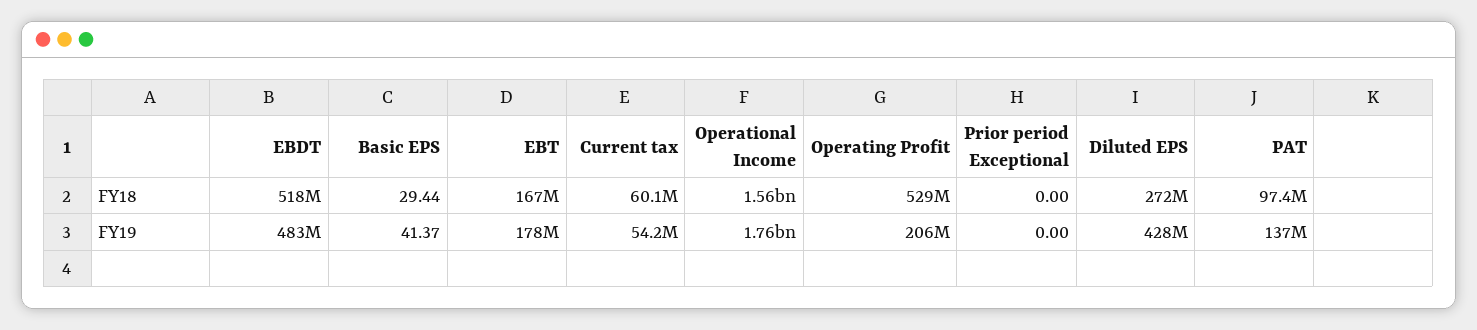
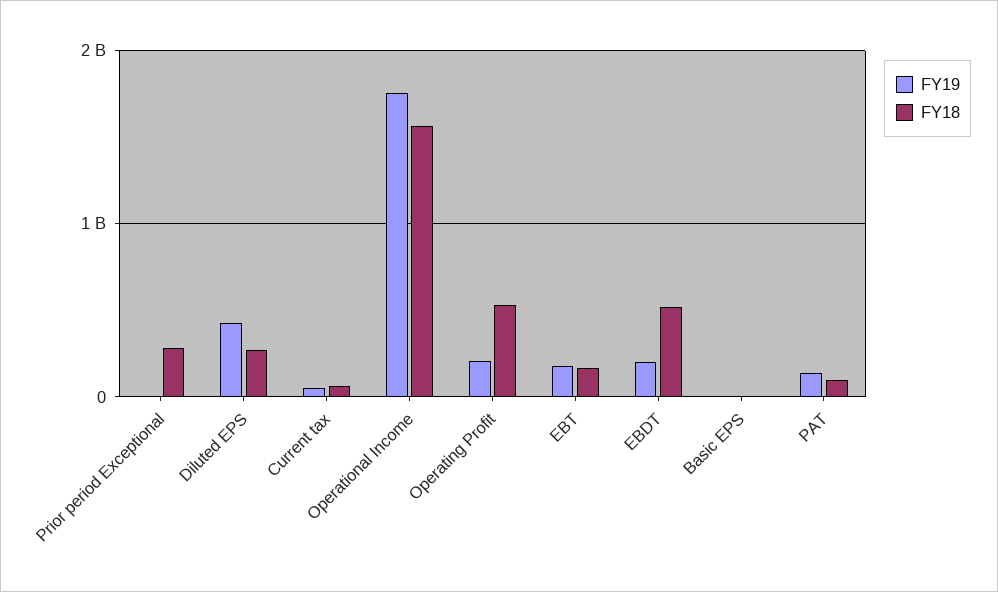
FY18, Prior period Exceptional: 0 -> 300000000
FY19, EBDT: 483000000 -> 200000000

